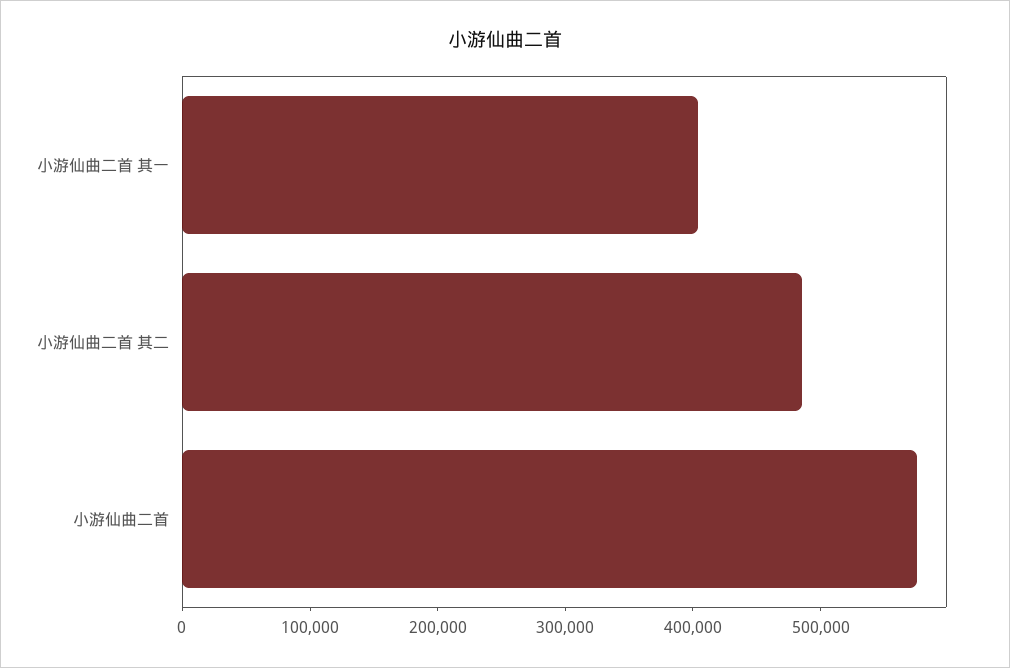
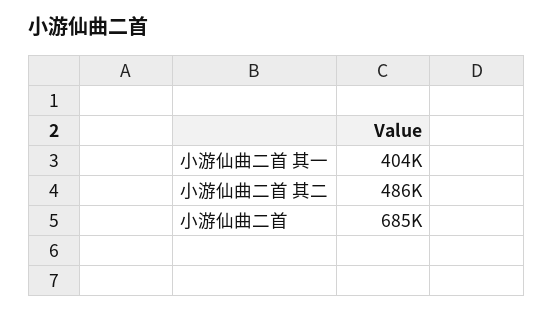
小游仙曲二首: 580000 -> 685000

